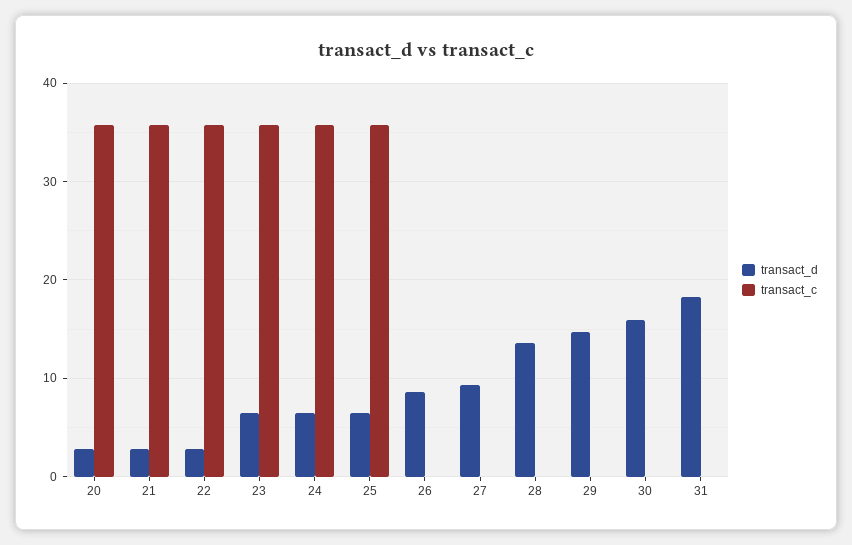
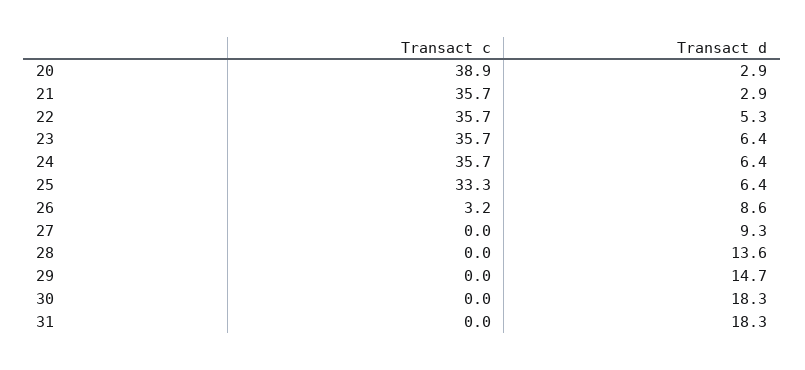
transact_c, 20: 36 -> 38.9
transact_d, 22: 3 -> 5.3
transact_c, 25: 36 -> 33.3
transact_c, 26: 0 -> 3.2
transact_d, 30: 16 -> 18.3

